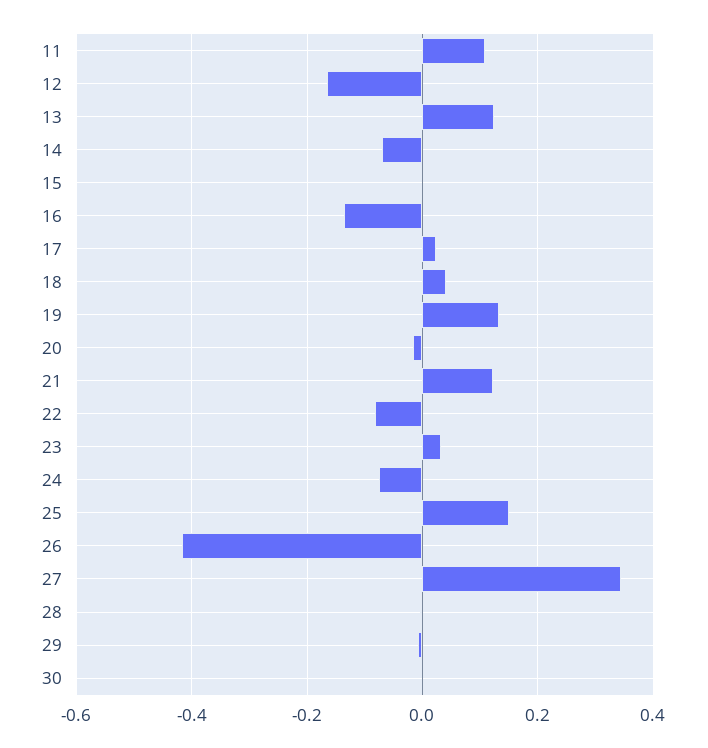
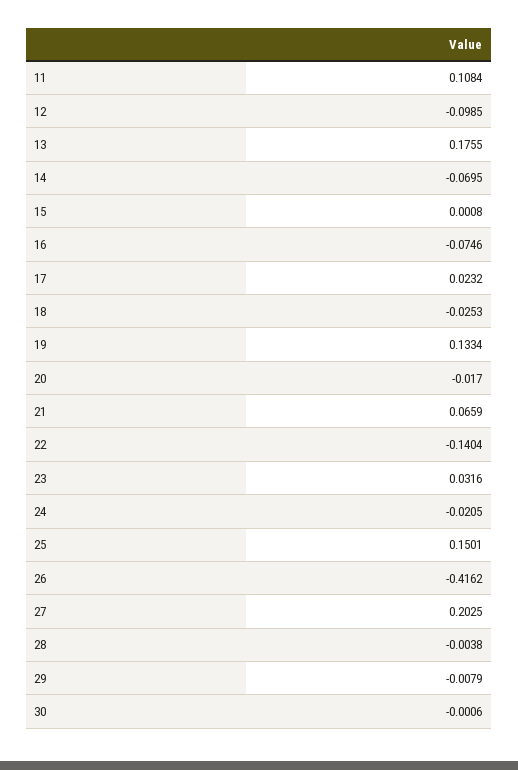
12: -0.16 -> -0.0985
13: 0.12 -> 0.1755
16: -0.14 -> -0.0746
18: 0.04 -> -0.0253
21: 0.12 -> 0.0659
22: -0.08 -> -0.1404
24: -0.08 -> -0.0205
27: 0.34 -> 0.2025

